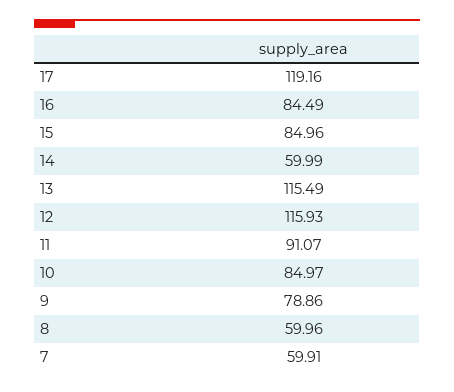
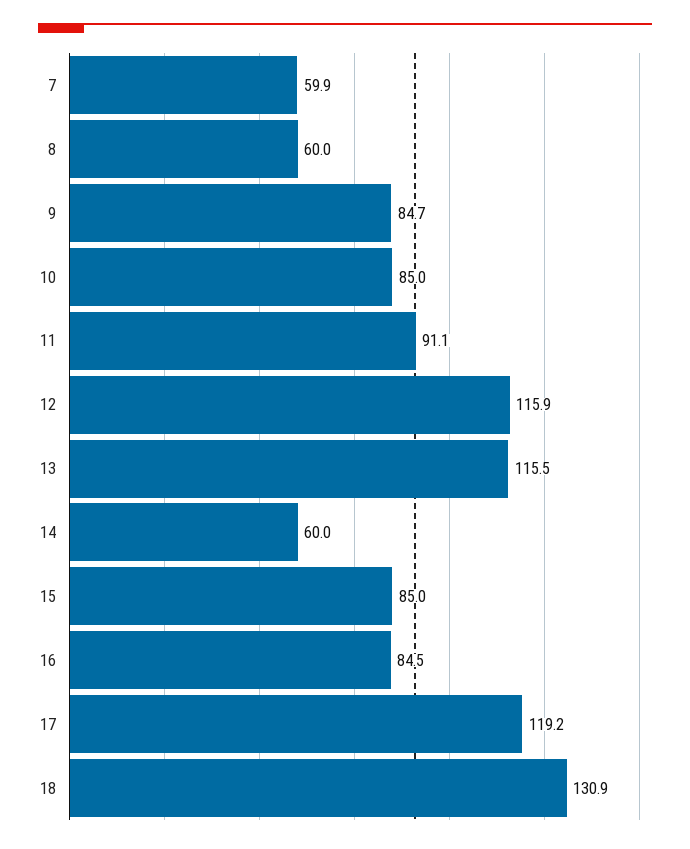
9: 78.86 -> 84.7
18: none -> 130.9

